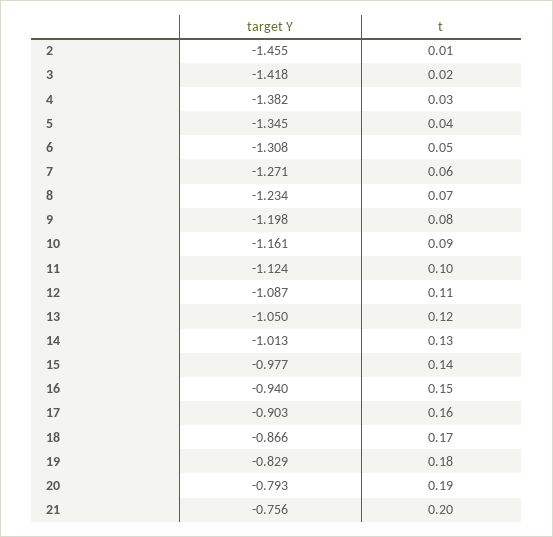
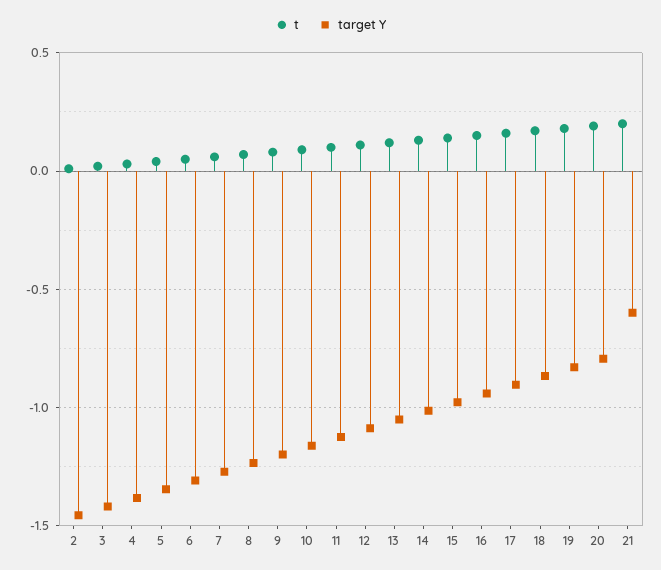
target Y, 21: -0.756 -> -0.6

